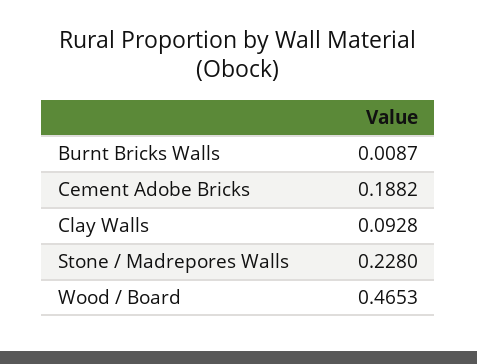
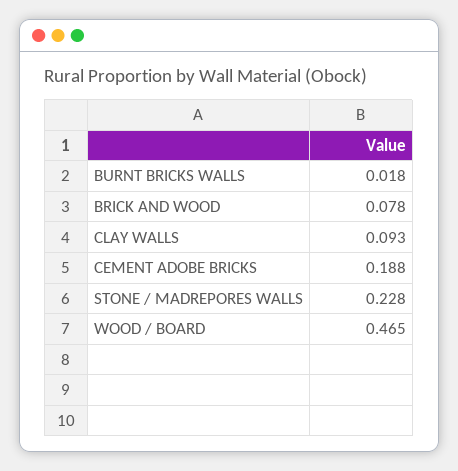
Burnt Bricks Walls: 0.0087 -> 0.018
BRICK AND WOOD: none -> 0.078

